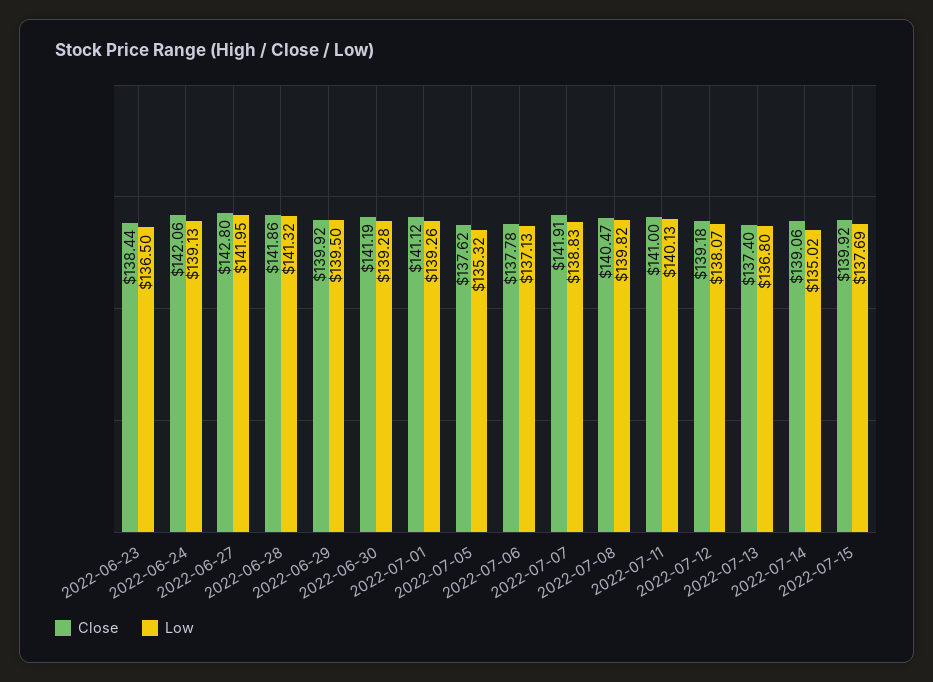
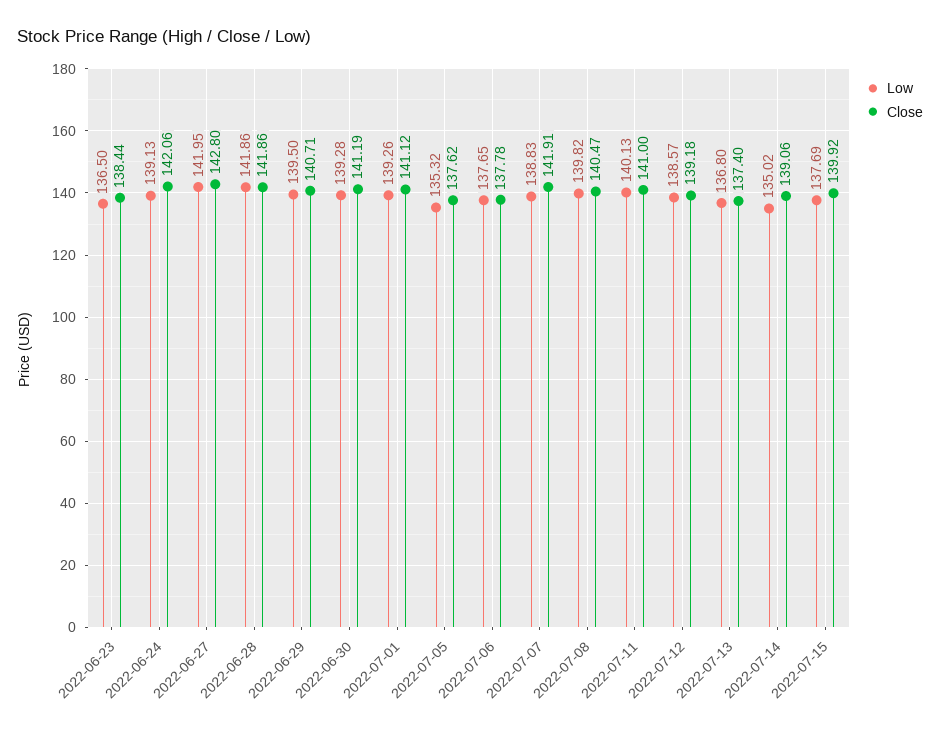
Low, 2022-06-28: 141.32 -> 141.86
Close, 2022-06-29: 139.92 -> 140.71
Low, 2022-07-06: 137.13 -> 137.65
Low, 2022-07-12: 138.07 -> 138.57

